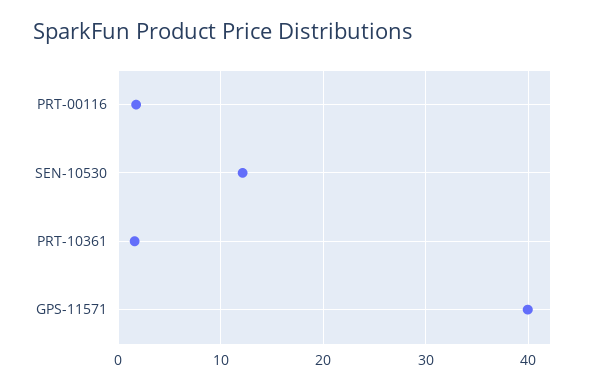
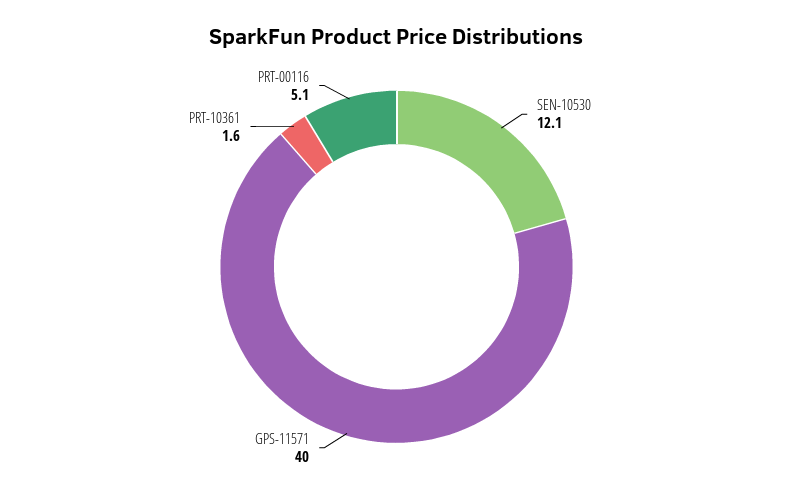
PRT-00116: 2 -> 5.1

